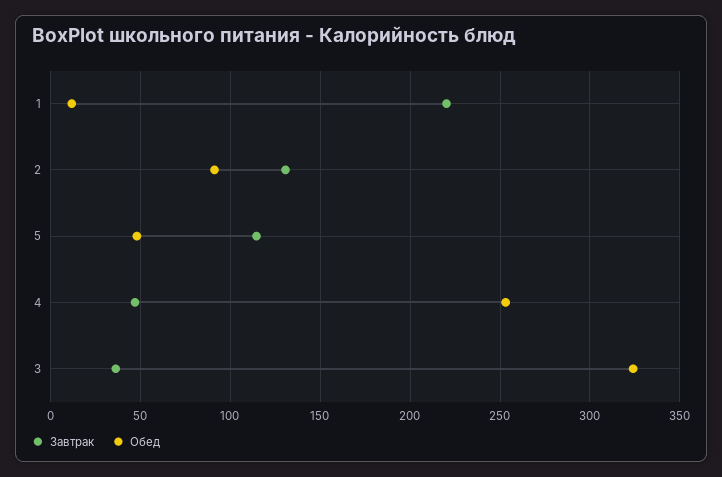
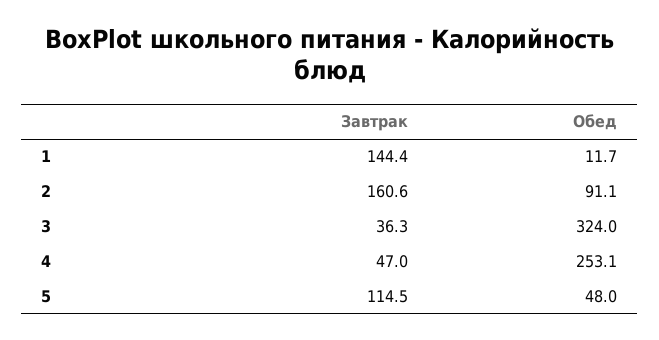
Завтрак, 1: 220 -> 144.4
Завтрак, 2: 130 -> 160.6

